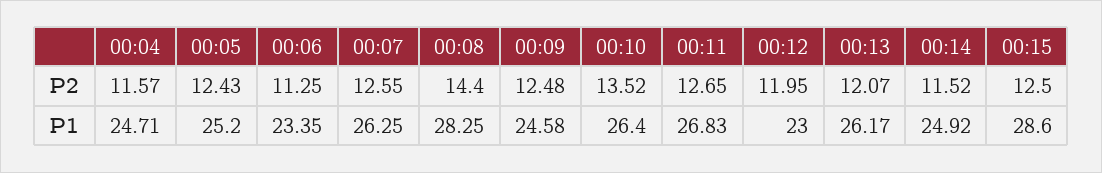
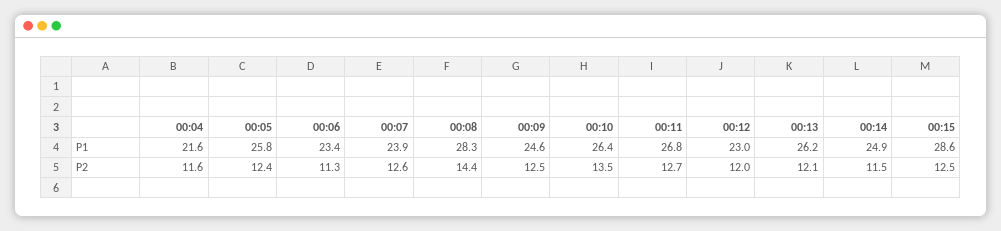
00:04, P1: 24.71 -> 21.6
00:05, P1: 25.2 -> 25.8
00:07, P1: 26.25 -> 23.9

